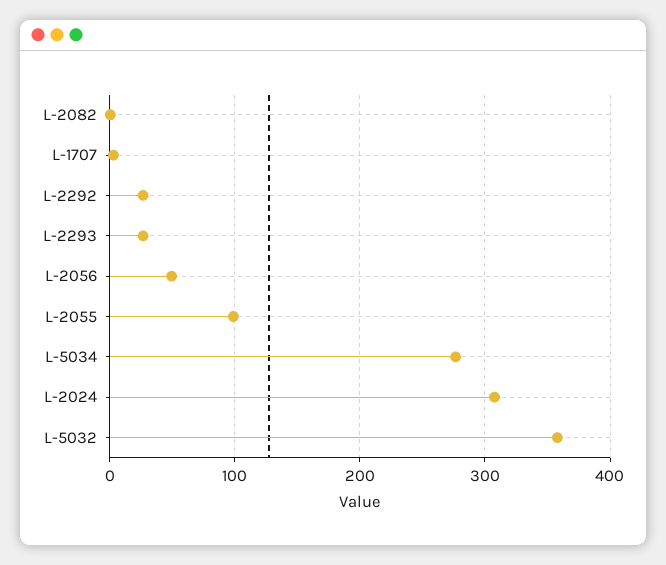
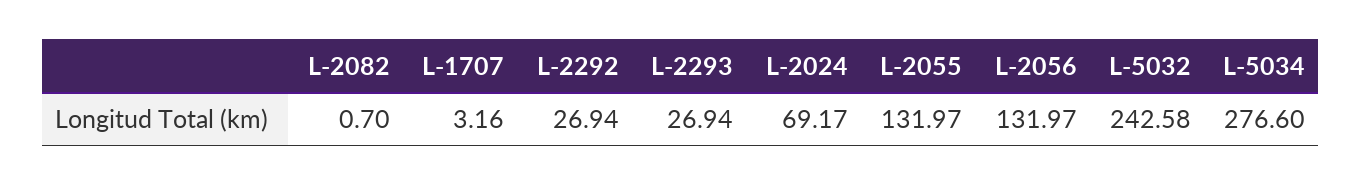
L-2056: 50 -> 131.97
L-2055: 100 -> 131.97
L-2024: 310 -> 69.17
L-5032: 360 -> 242.58

